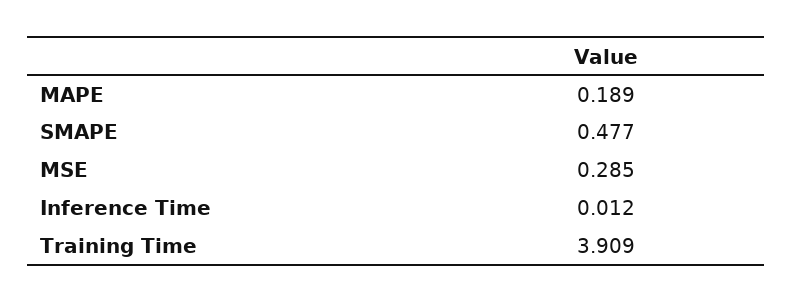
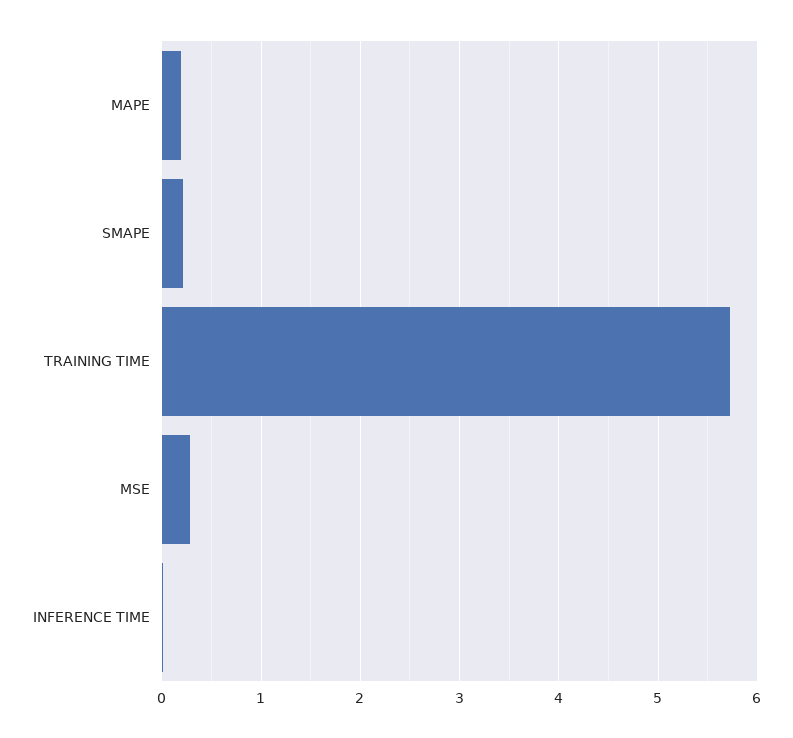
SMAPE: 0.477 -> 0.2
Training Time: 3.909 -> 5.7

